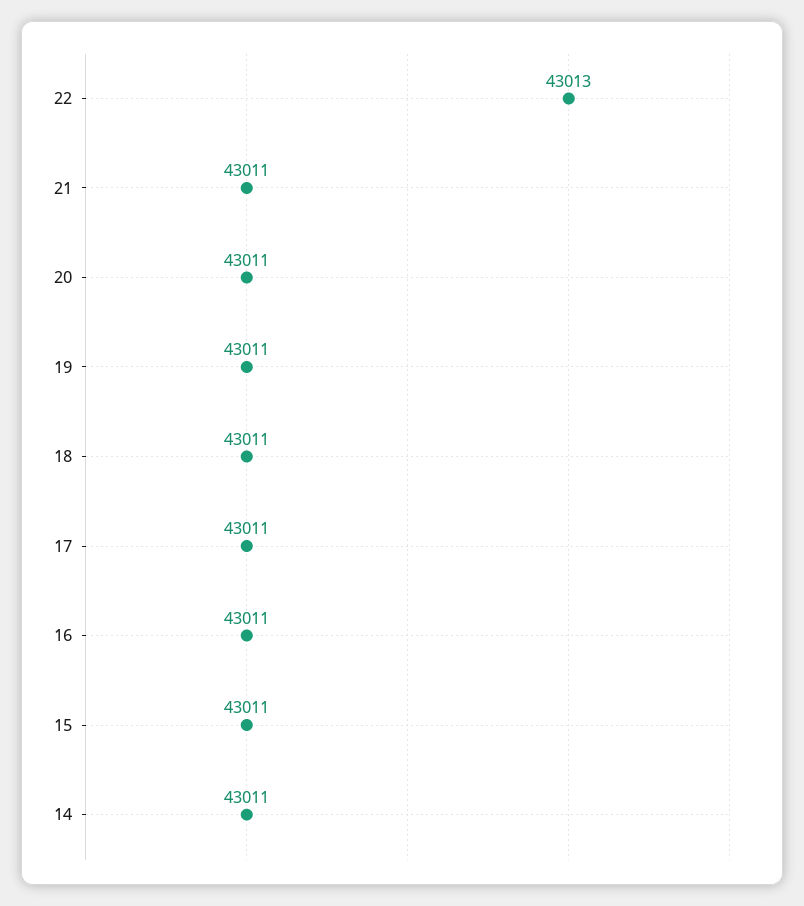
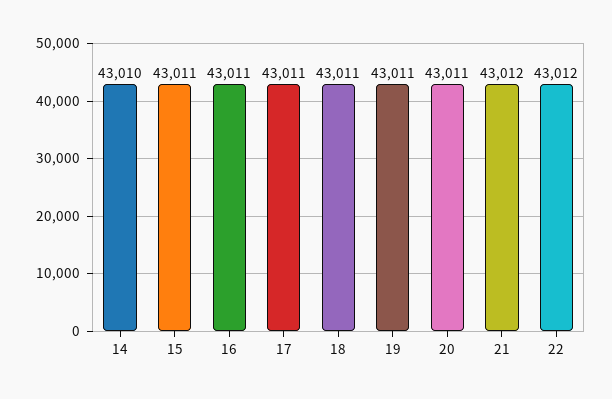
22: 43013 -> 43012
21: 43011 -> 43012
14: 43011 -> 43010

